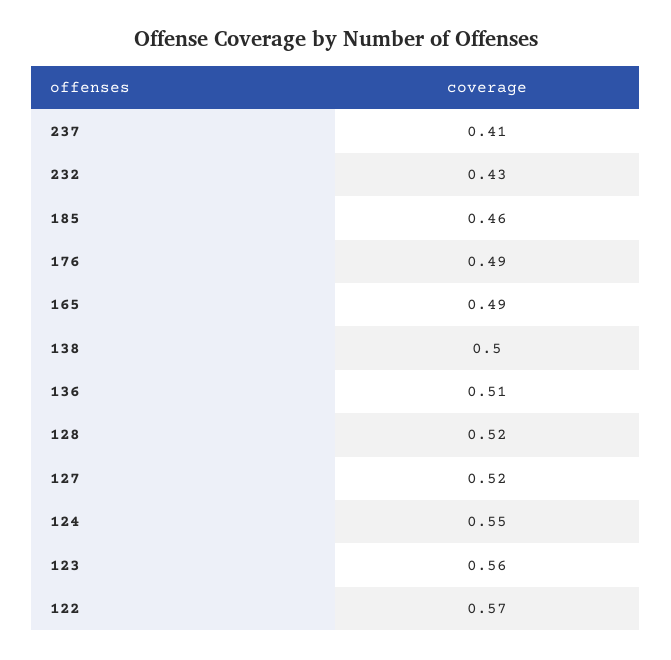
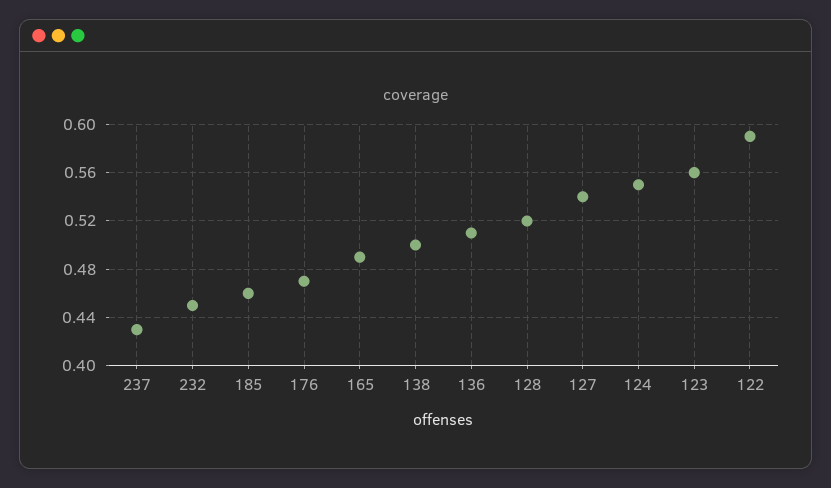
237: 0.41 -> 0.43
232: 0.43 -> 0.45
176: 0.49 -> 0.47
127: 0.52 -> 0.54
122: 0.57 -> 0.59

